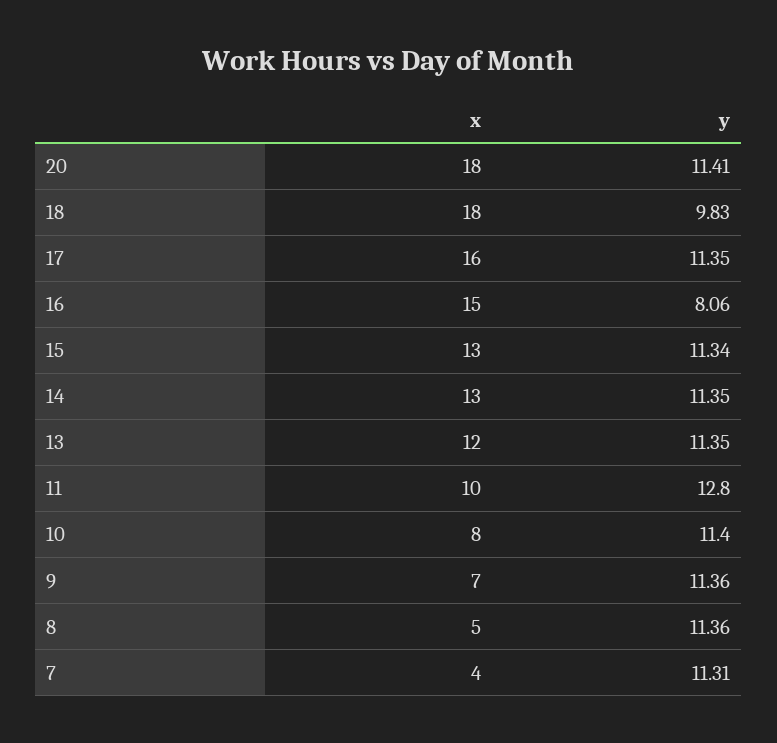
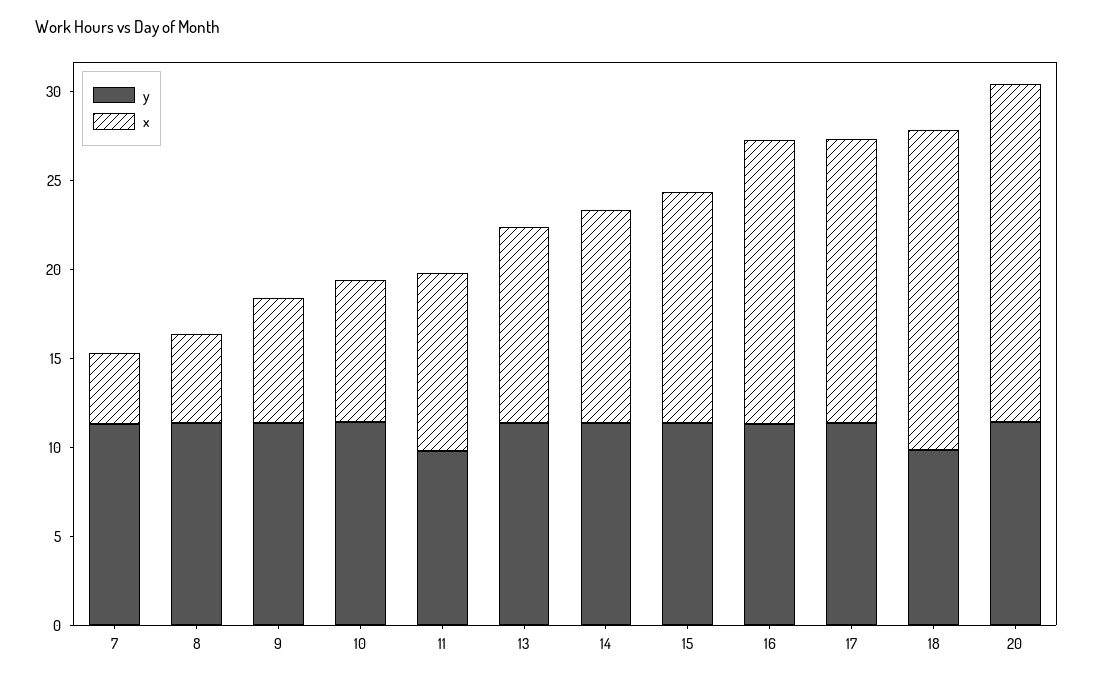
x, 20: 18 -> 19
x, 16: 15 -> 16
y, 16: 8.06 -> 11
x, 14: 13 -> 12
x, 13: 12 -> 11
y, 11: 12.8 -> 10

